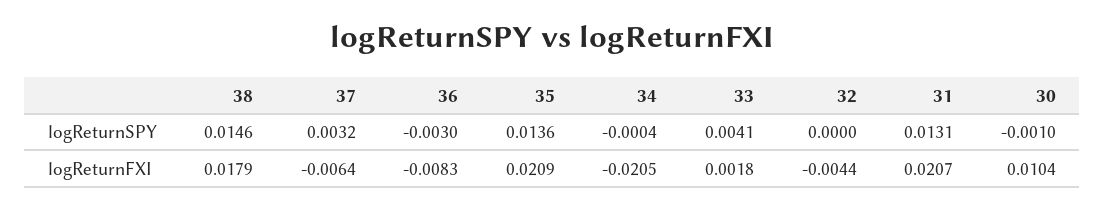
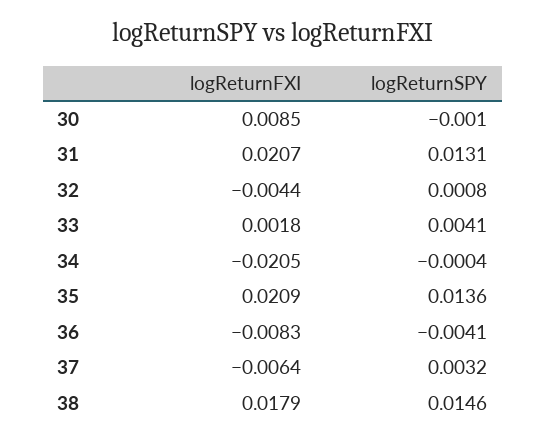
36, logReturnSPY: -0.003 -> -0.0041
32, logReturnSPY: 0 -> 0.0008
30, logReturnFXI: 0.0104 -> 0.0085

